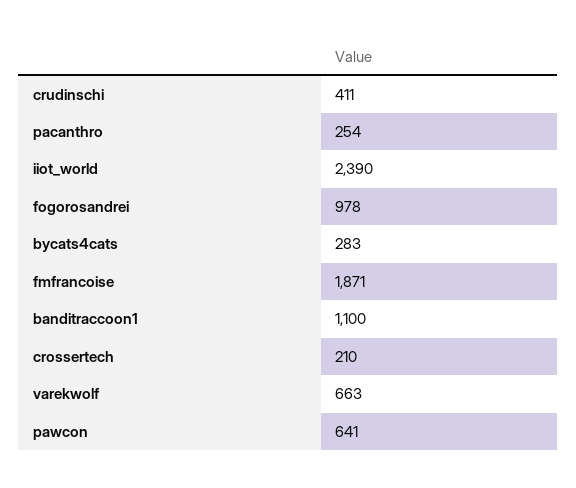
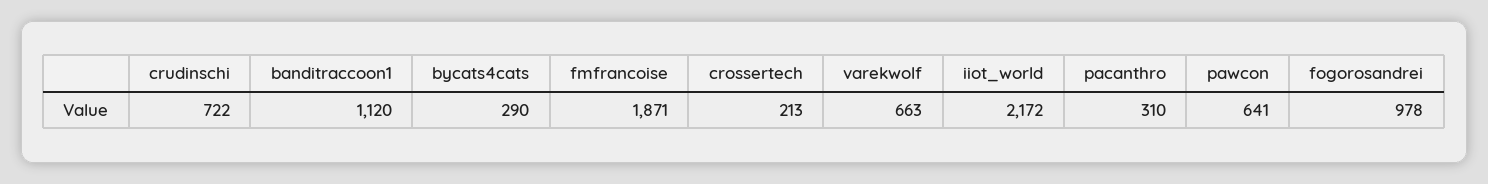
crudinschi: 411 -> 722
pacanthro: 254 -> 310
iiot_world: 2390 -> 2172
bycats4cats: 283 -> 290
banditraccoon1: 1100 -> 1120
crossertech: 210 -> 213

